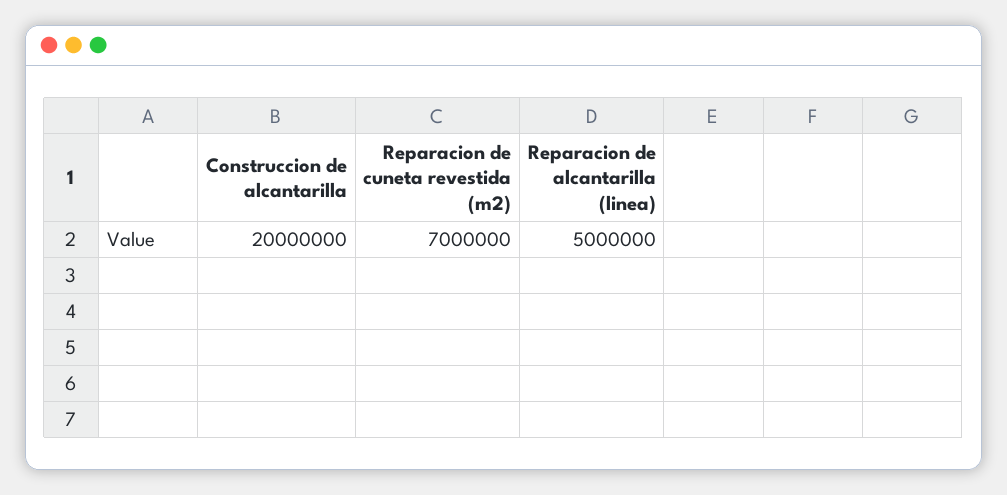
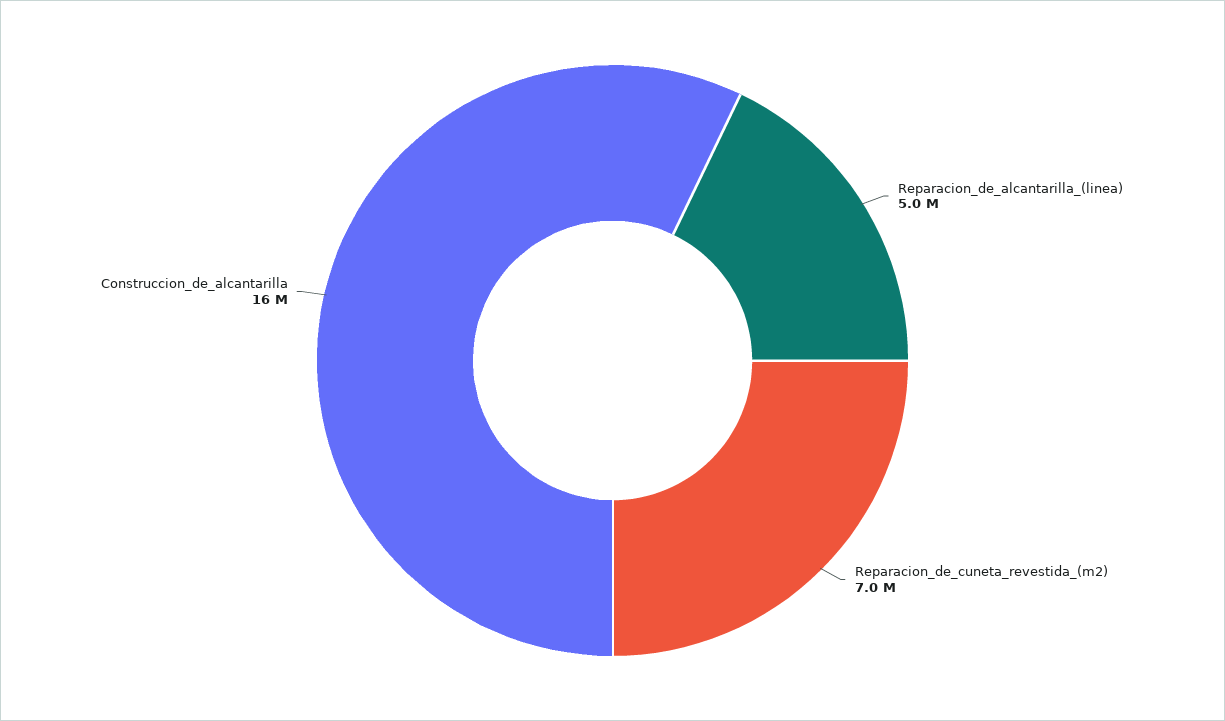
Construccion de alcantarilla: 20000000 -> 16000000

